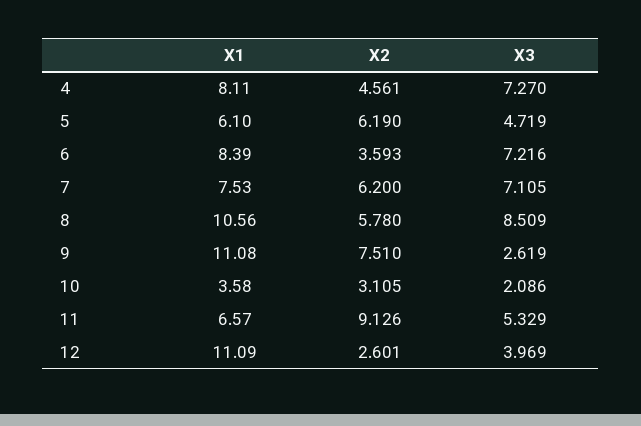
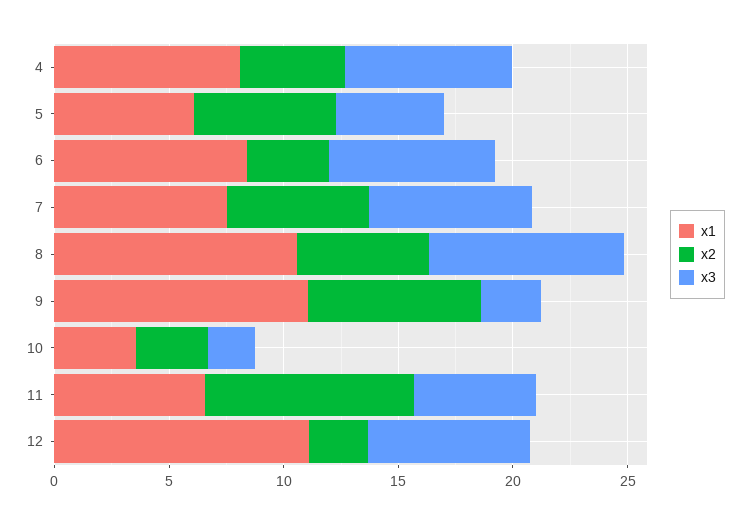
X3, 12: 3.969 -> 7

